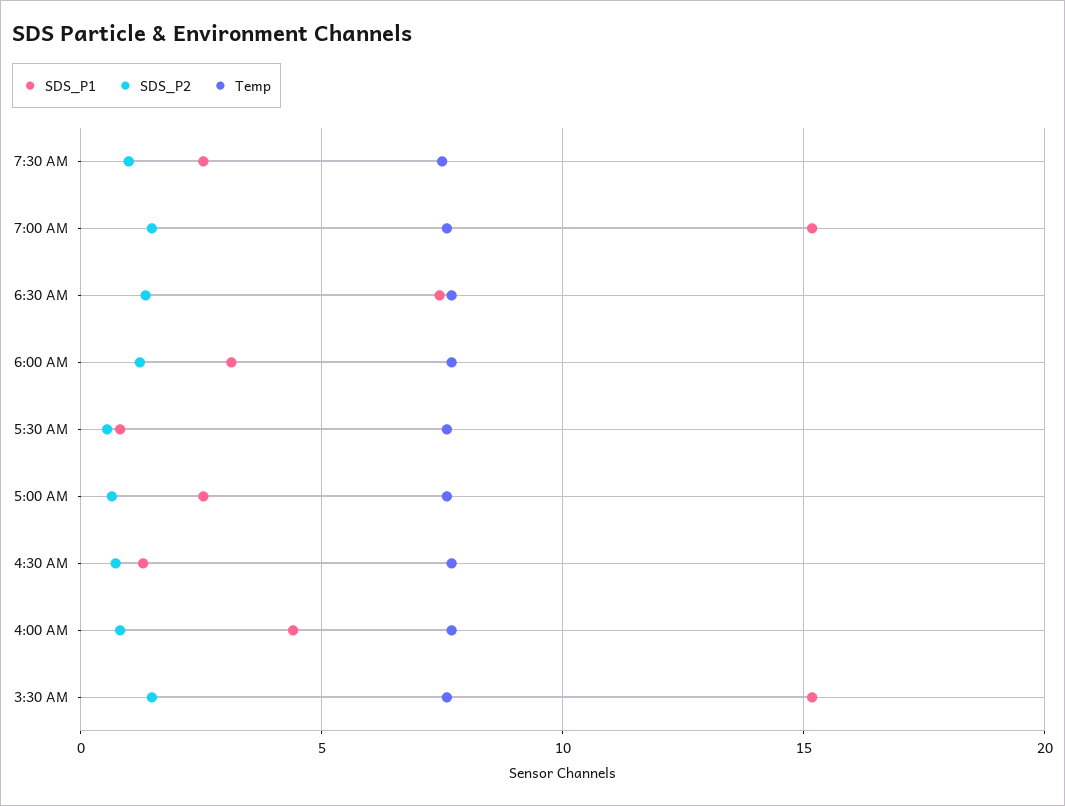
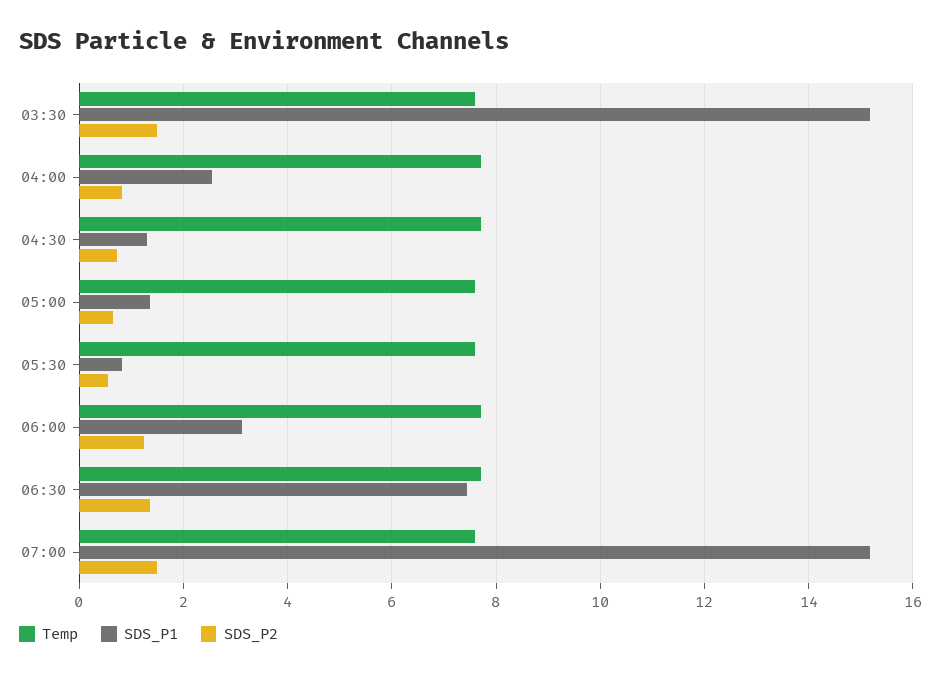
SDS_P1, 7:30 AM: 2.5 -> none
SDS_P2, 7:30 AM: 1 -> none
Temp, 7:30 AM: 7.5 -> none
SDS_P1, 5:00 AM: 2.5 -> 1.4
SDS_P1, 4:00 AM: 4.5 -> 2.6

